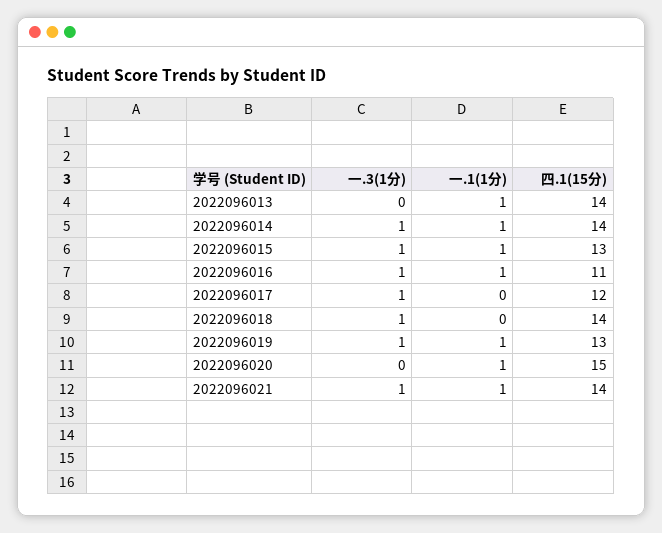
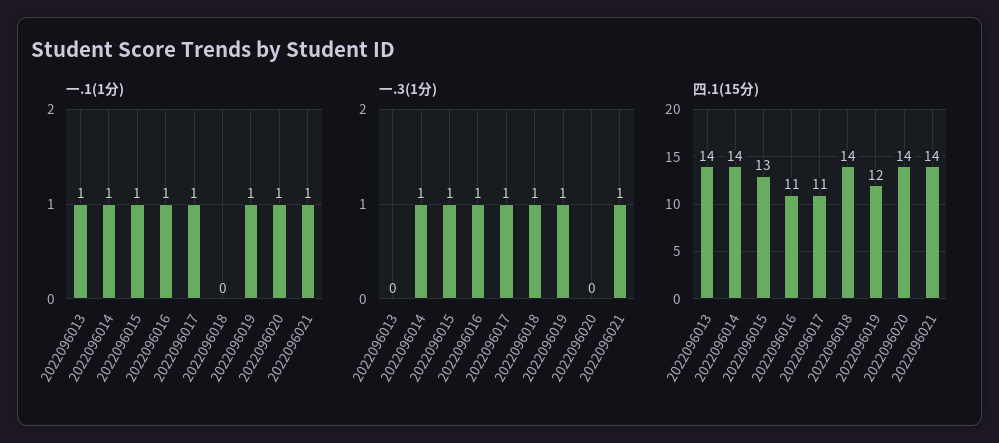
一.1(1分), 2022096017: 0 -> 1
四.1(15分), 2022096017: 12 -> 11
四.1(15分), 2022096019: 13 -> 12
四.1(15分), 2022096020: 15 -> 14

